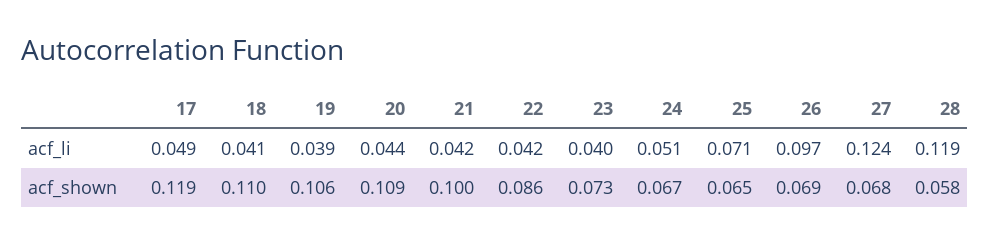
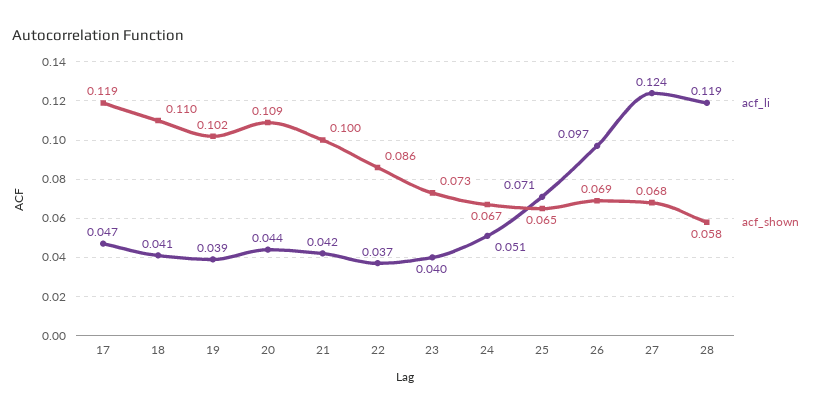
acf_li, 17: 0.049 -> 0.047
acf_li, 22: 0.042 -> 0.037
acf_shown, 19: 0.106 -> 0.102

